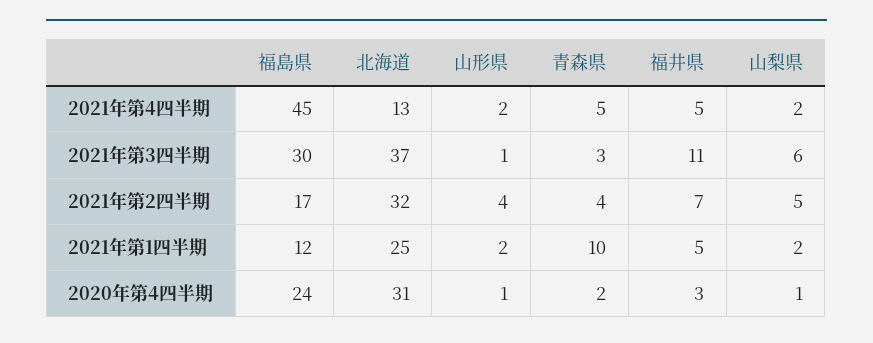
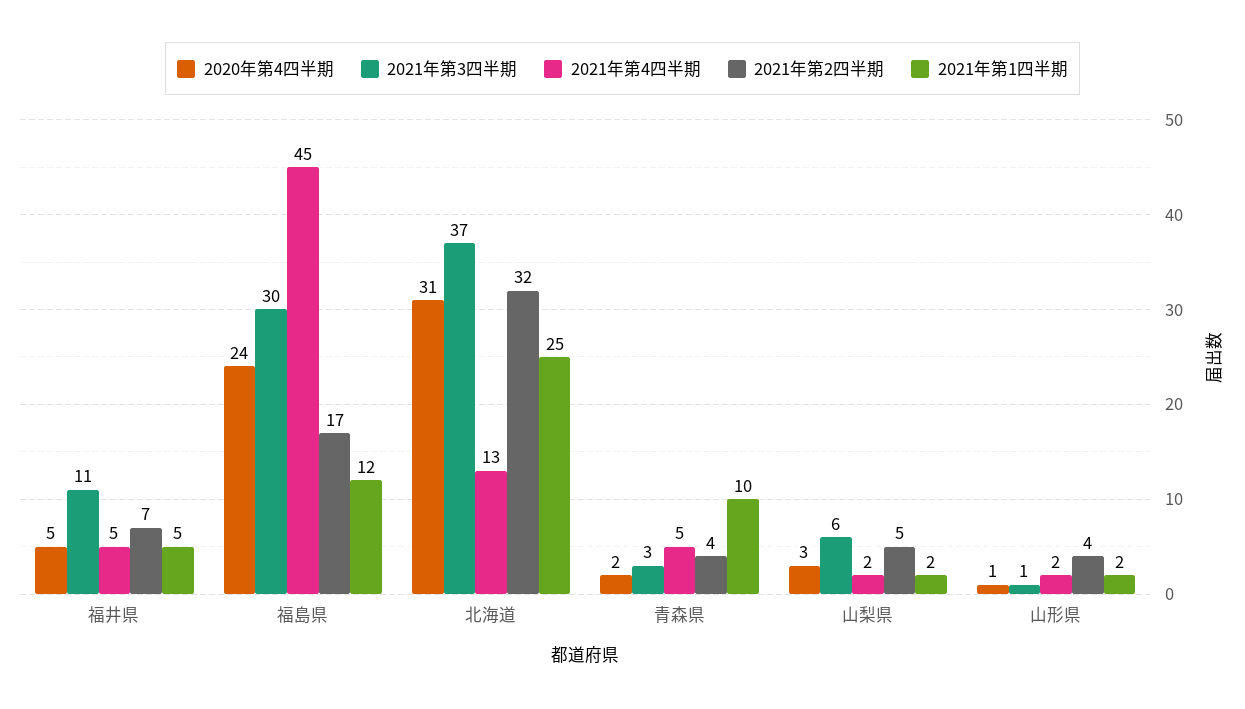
2020年第4四半期, 福井県: 3 -> 5
2020年第4四半期, 山梨県: 1 -> 3

